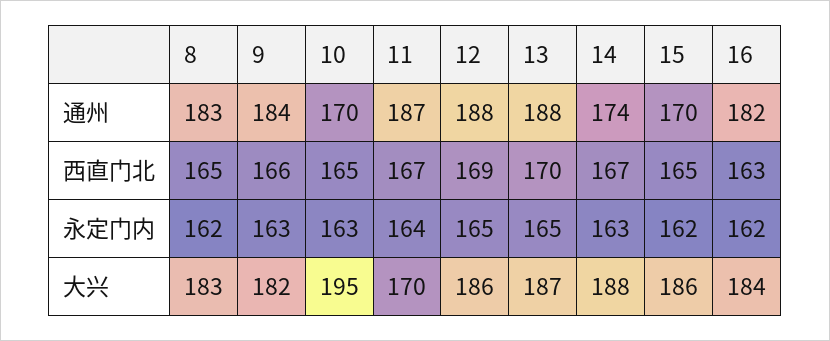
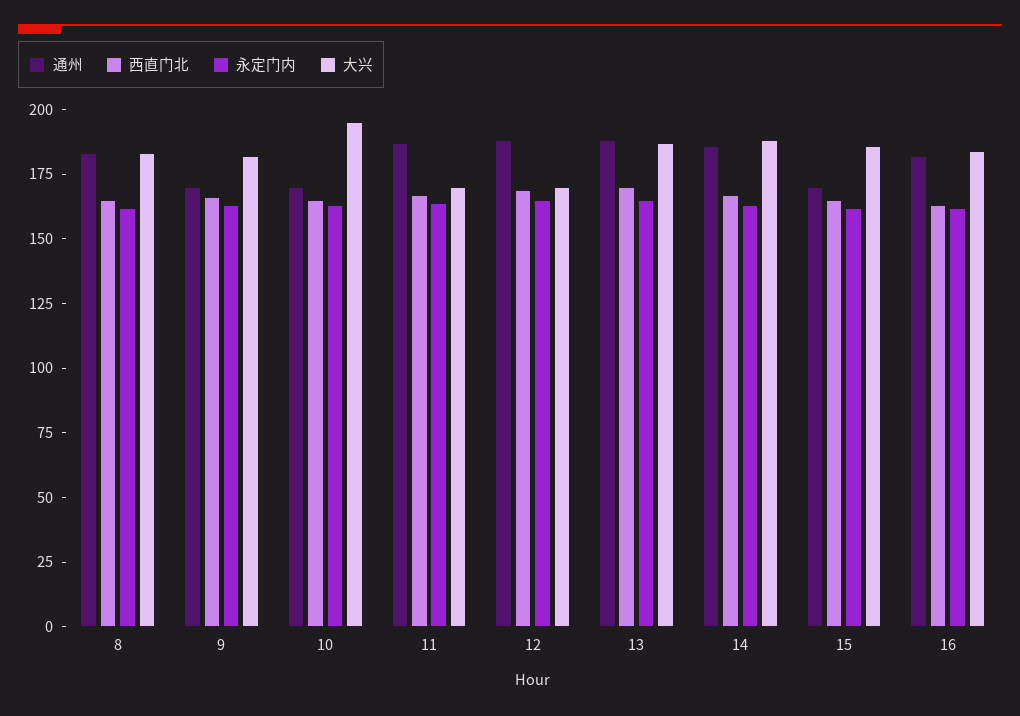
通州, 9: 184 -> 170
通州, 14: 174 -> 185
大兴, 12: 186 -> 170

